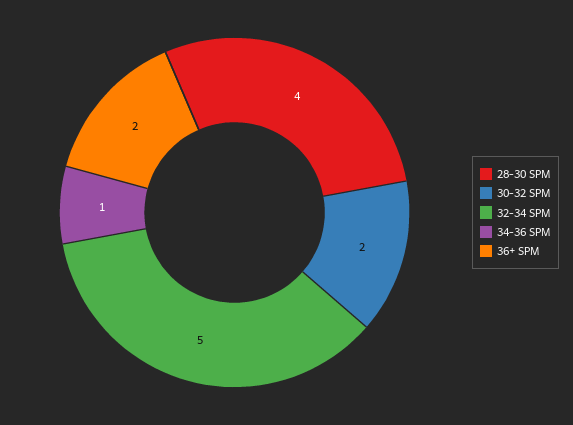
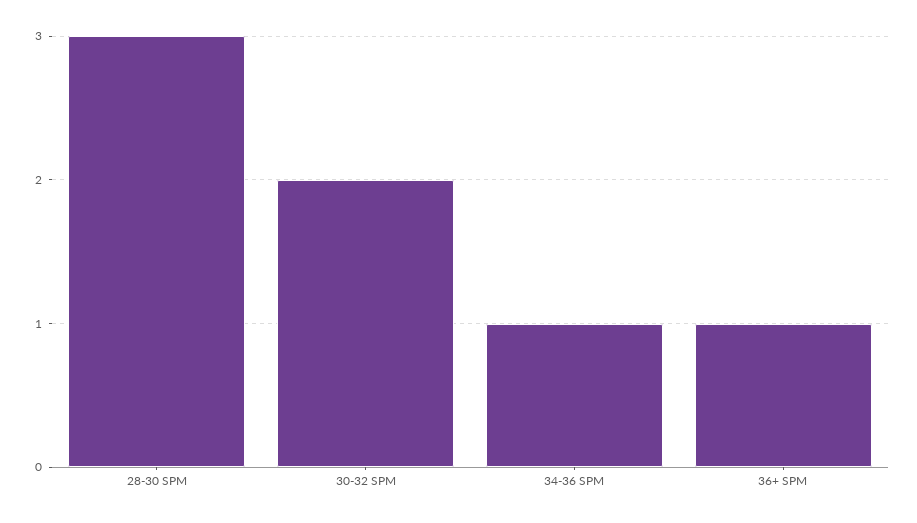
28-30 SPM: 4 -> 3
32-34 SPM: 5 -> none
36+ SPM: 2 -> 1

